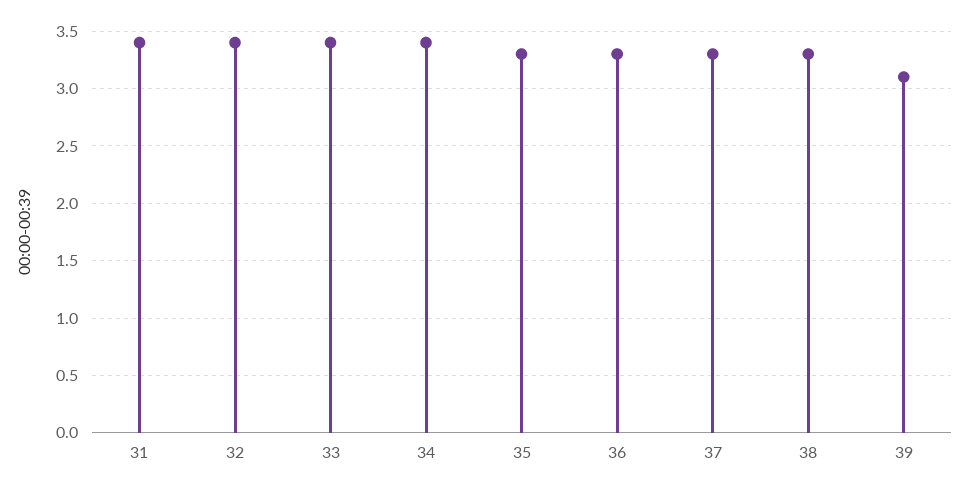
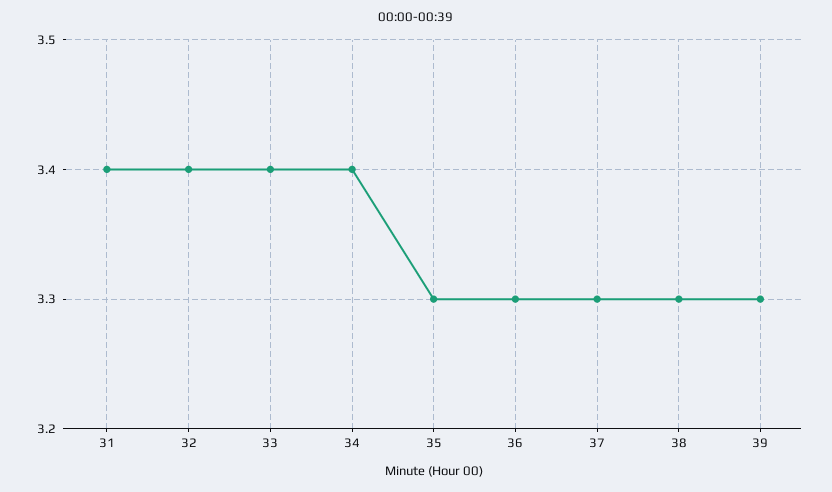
39: 3.1 -> 3.3

